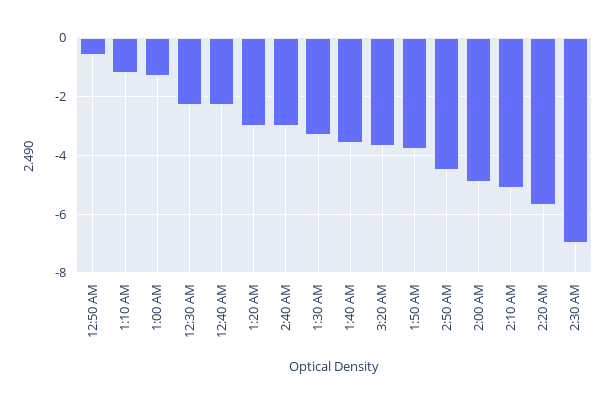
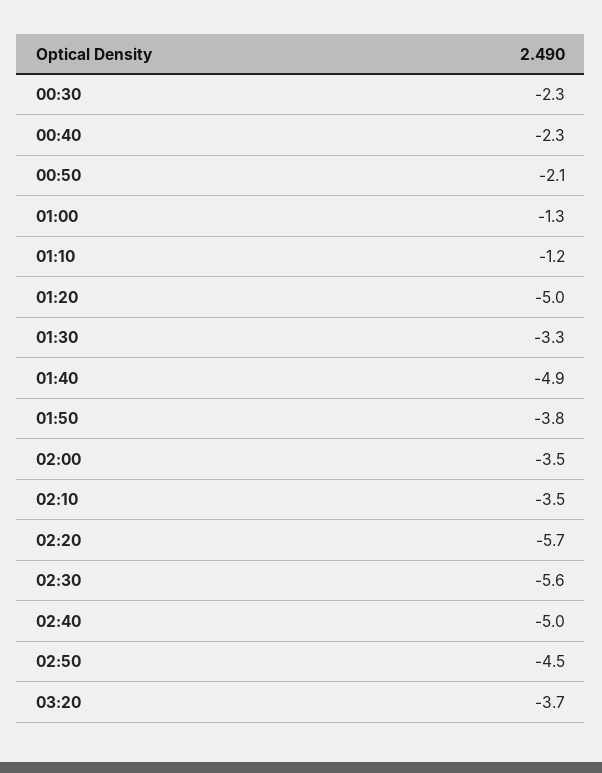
12:50 AM: -0.5 -> -2.1
1:20 AM: -3 -> -5
2:40 AM: -3 -> -5
1:40 AM: -3.5 -> -4.9
2:00 AM: -5 -> -3.5
2:10 AM: -5 -> -3.5
2:30 AM: -7 -> -5.6

